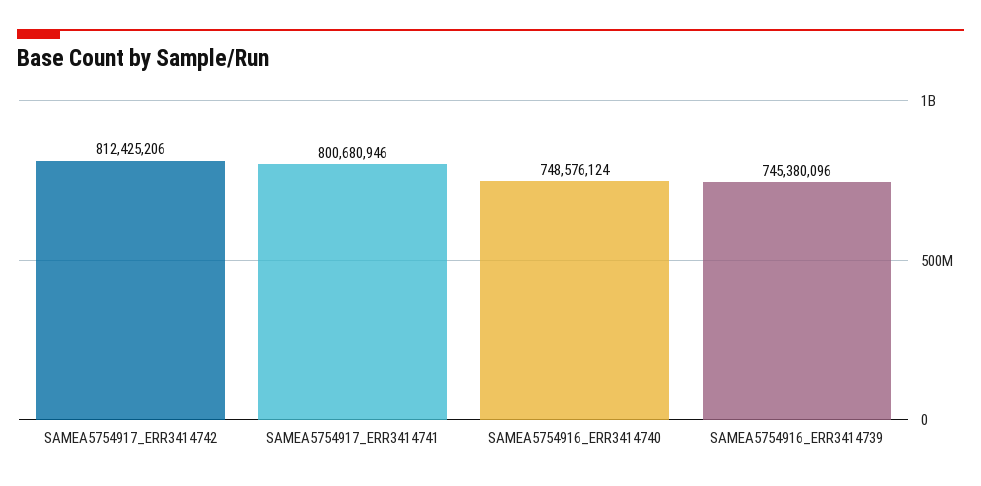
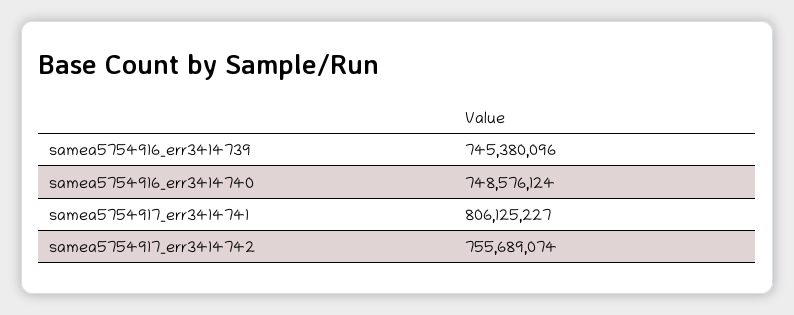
SAMEA5754917_ERR3414742: 812425206 -> 755689074
SAMEA5754917_ERR3414741: 800680946 -> 806125227

